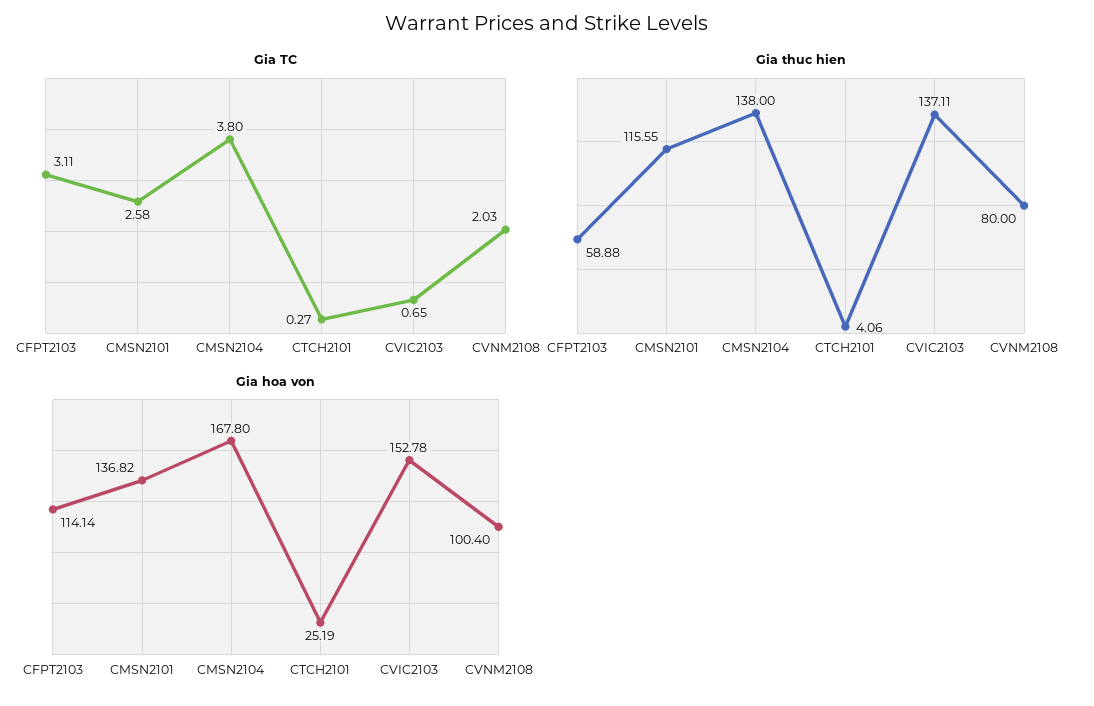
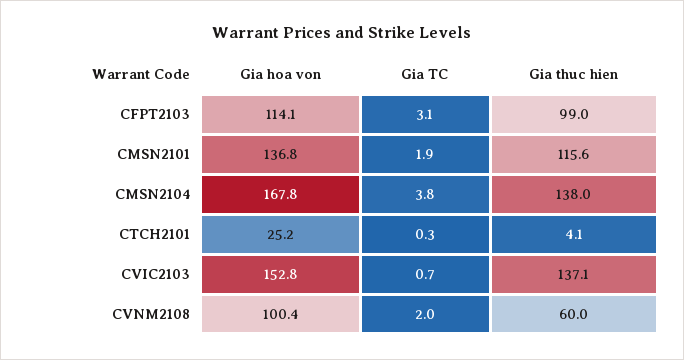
Gia TC, CMSN2101: 2.58 -> 1.9
Gia thuc hien, CFPT2103: 58.88 -> 99
Gia thuc hien, CVNM2108: 80 -> 60

